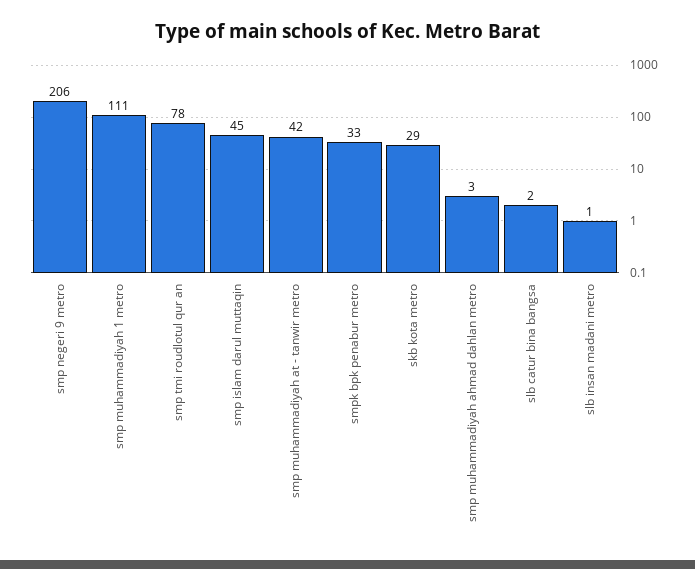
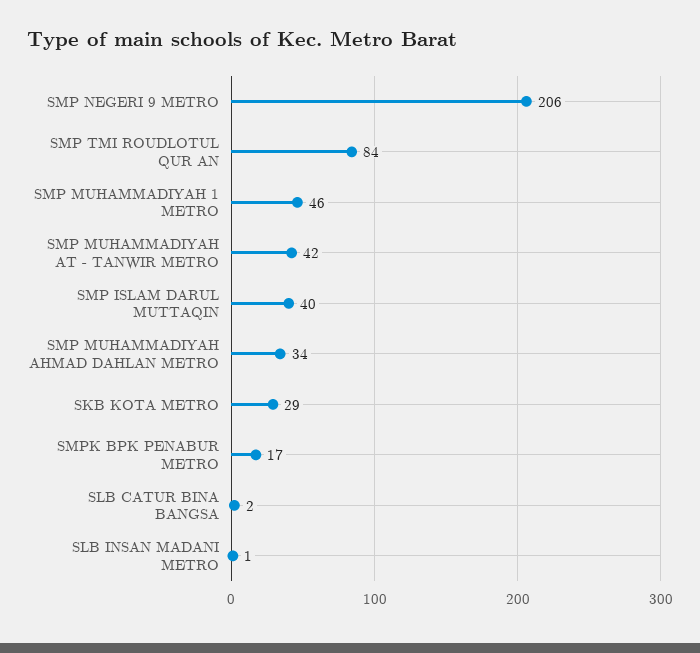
smp muhammadiyah 1 metro: 111 -> 46
smp tmi roudlotul qur an: 78 -> 84
smp islam darul muttaqin: 45 -> 40
smpk bpk penabur metro: 33 -> 17
smp muhammadiyah ahmad dahlan metro: 3 -> 34

